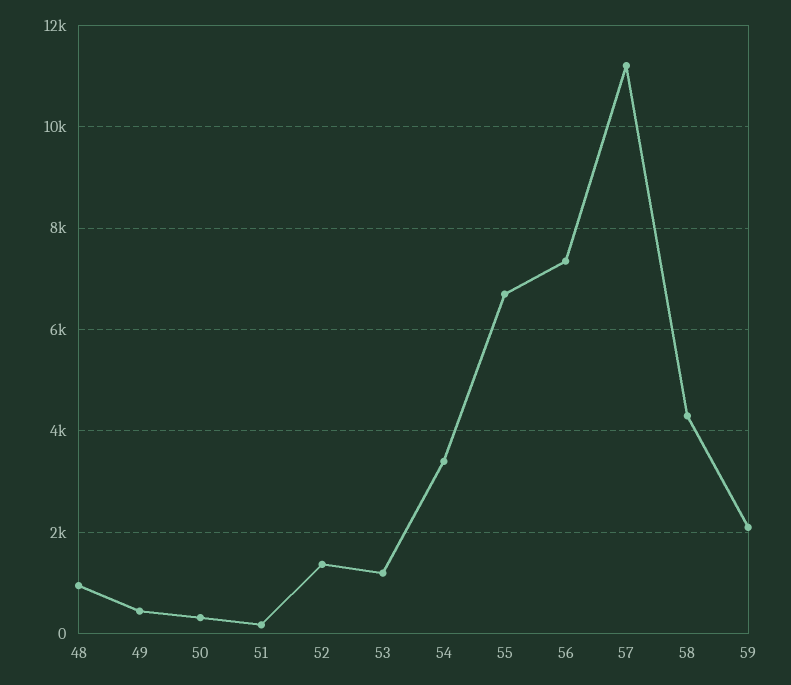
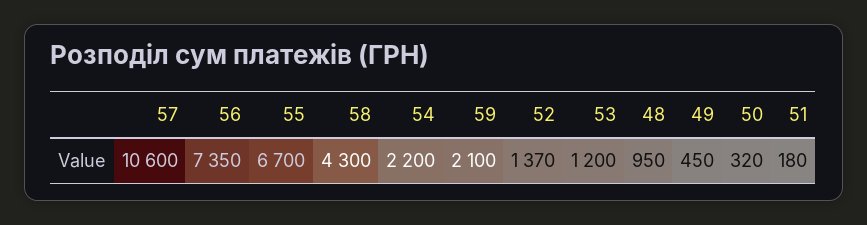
54: 3400 -> 2200
57: 11200 -> 10600

